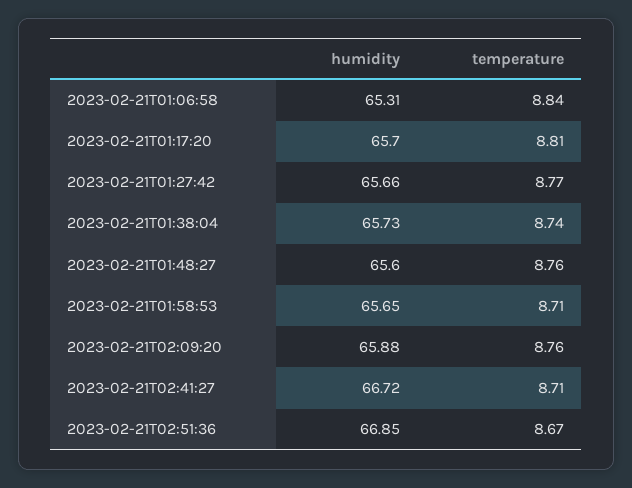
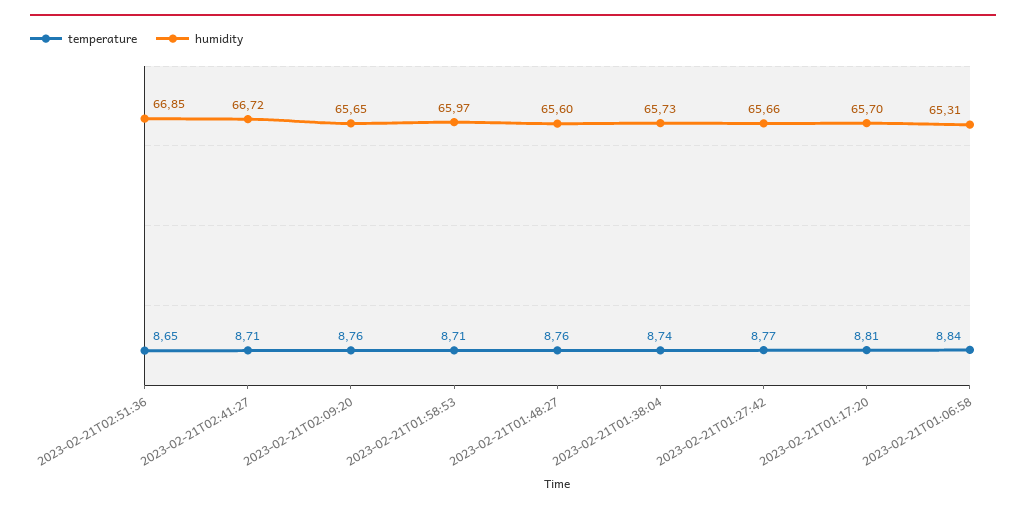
humidity, 2023-02-21T01:58:53: 65.65 -> 65.97
humidity, 2023-02-21T02:09:20: 65.88 -> 65.65
temperature, 2023-02-21T02:51:36: 8.67 -> 8.65

